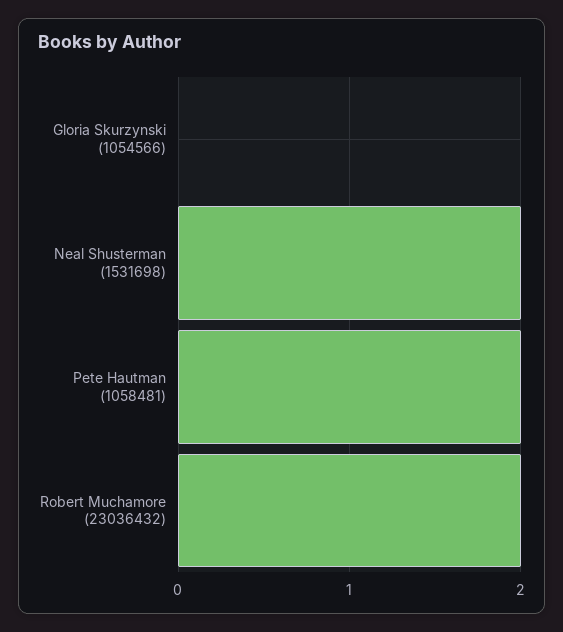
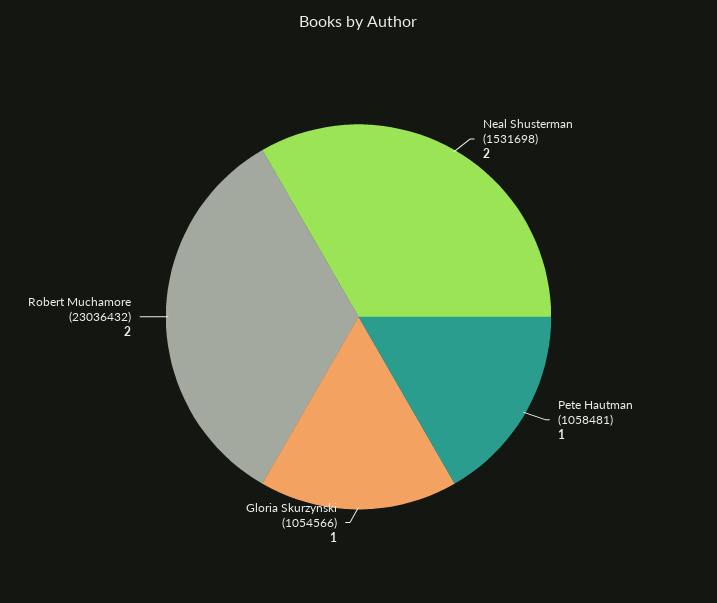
Gloria Skurzynski (1054566): 0 -> 1
Pete Hautman (1058481): 2 -> 1

